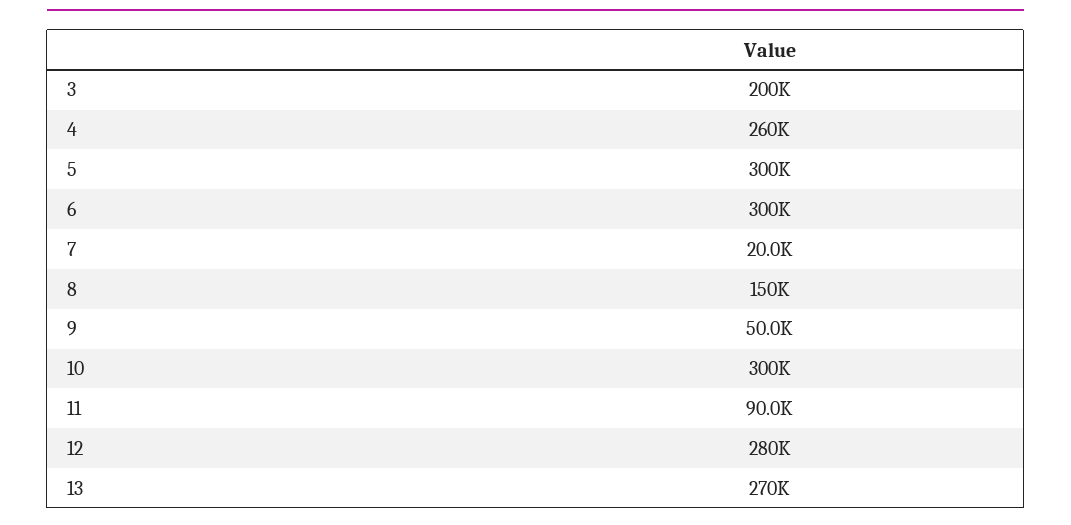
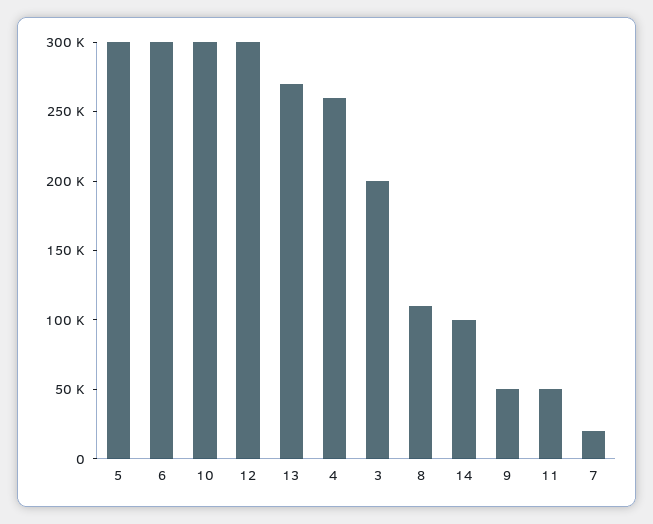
8: 150000 -> 110000
11: 90000 -> 50000
12: 280000 -> 300000
14: none -> 100000

